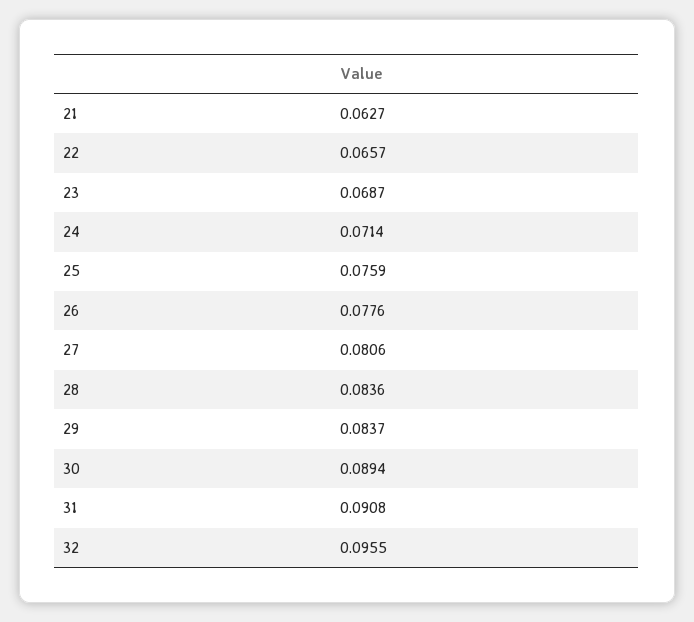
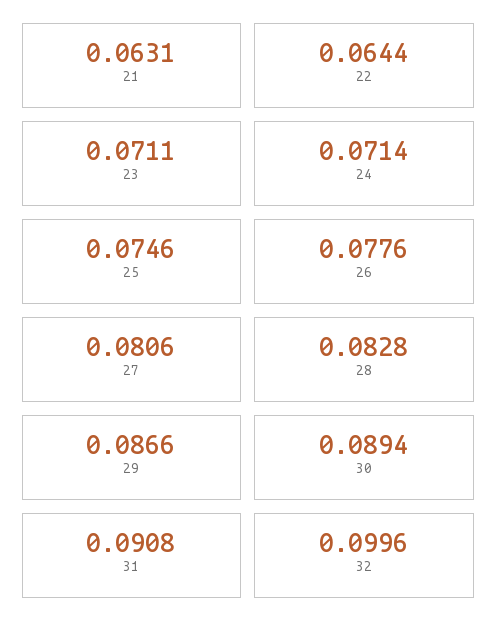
21: 0.0627 -> 0.0631
22: 0.0657 -> 0.0644
23: 0.0687 -> 0.0711
25: 0.0759 -> 0.0746
28: 0.0836 -> 0.0828
29: 0.0837 -> 0.0866
32: 0.0955 -> 0.0996

